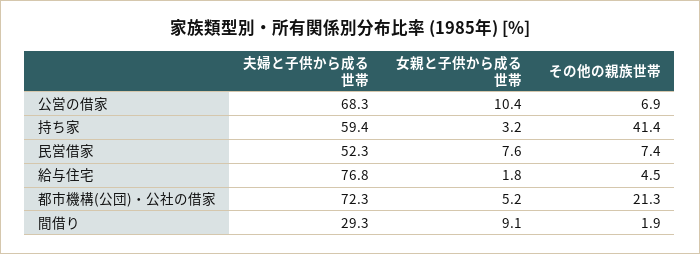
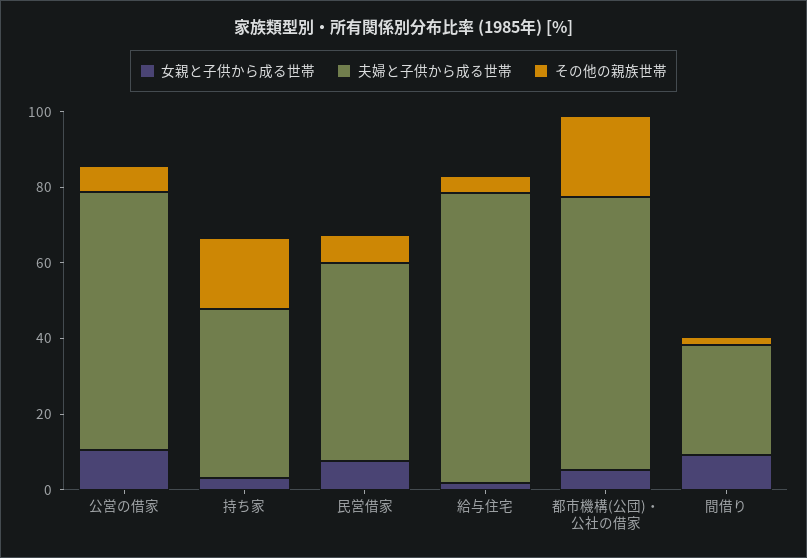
夫婦と子供から成る世帯, 持ち家: 59.4 -> 45
その他の親族世帯, 持ち家: 41.4 -> 20

